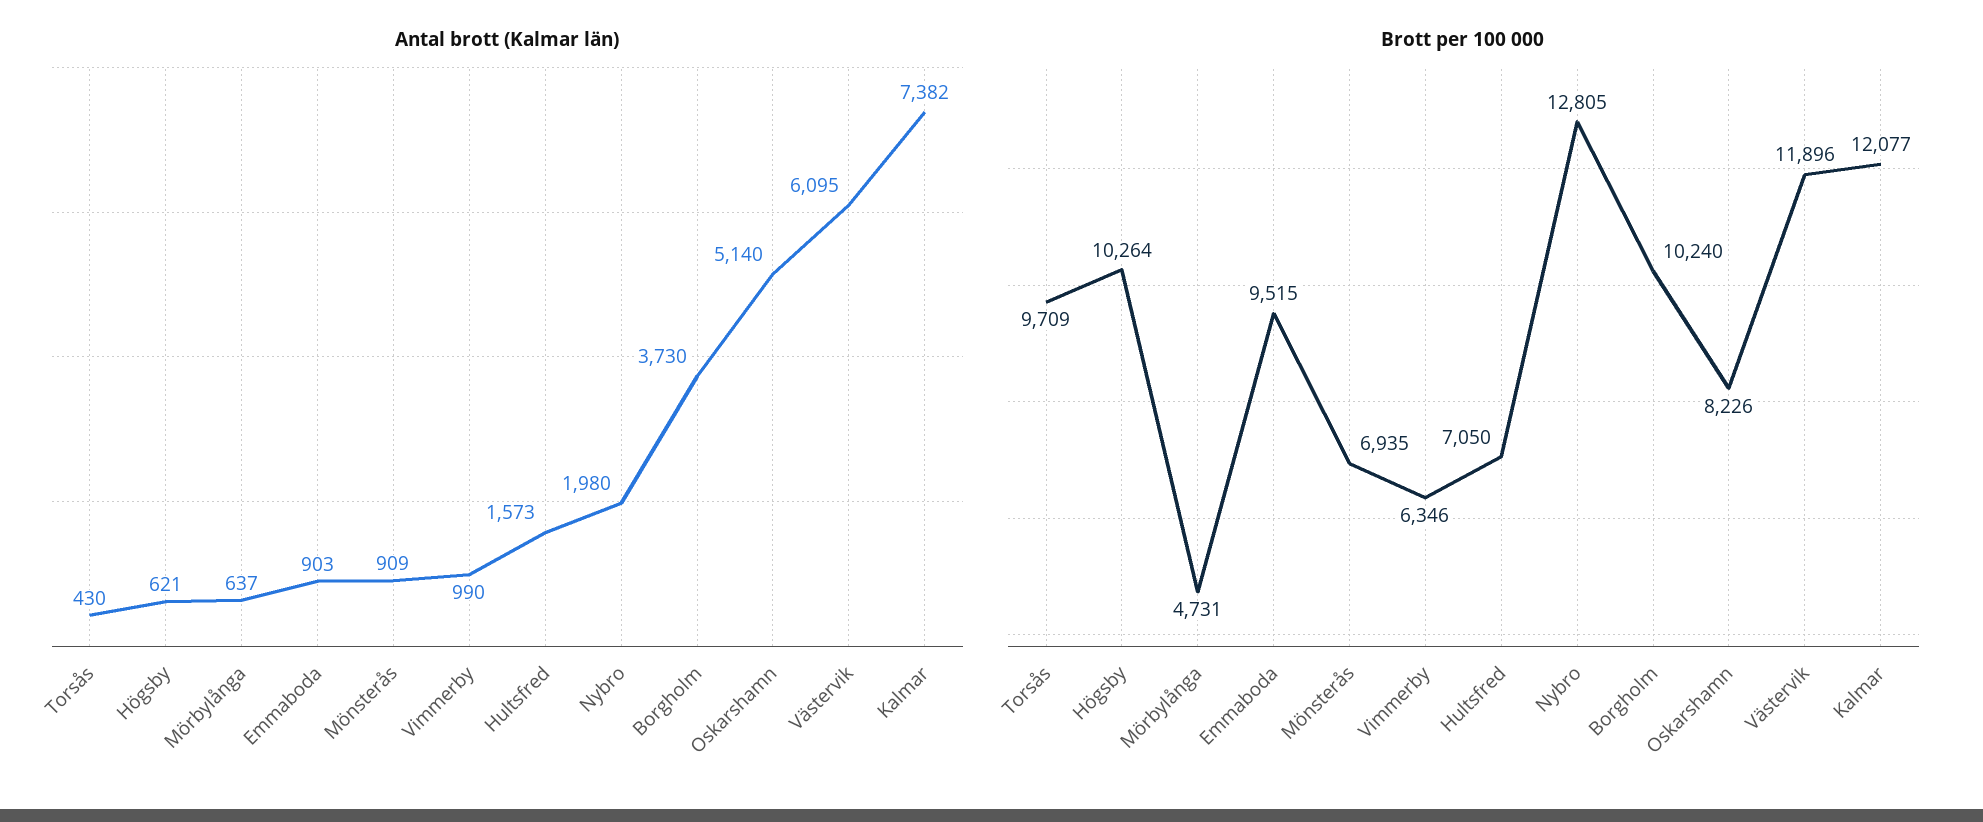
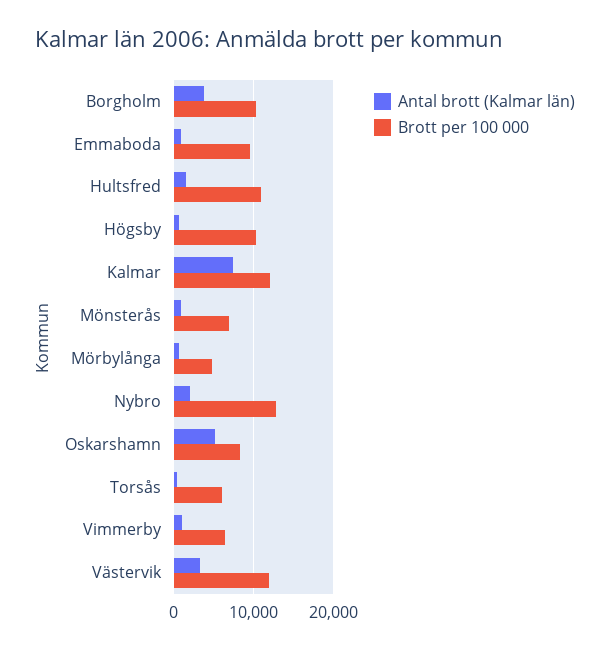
Antal brott (Kalmar län), Västervik: 6095 -> 3000
Brott per 100 000, Torsås: 9709 -> 6000
Brott per 100 000, Hultsfred: 7050 -> 11000

